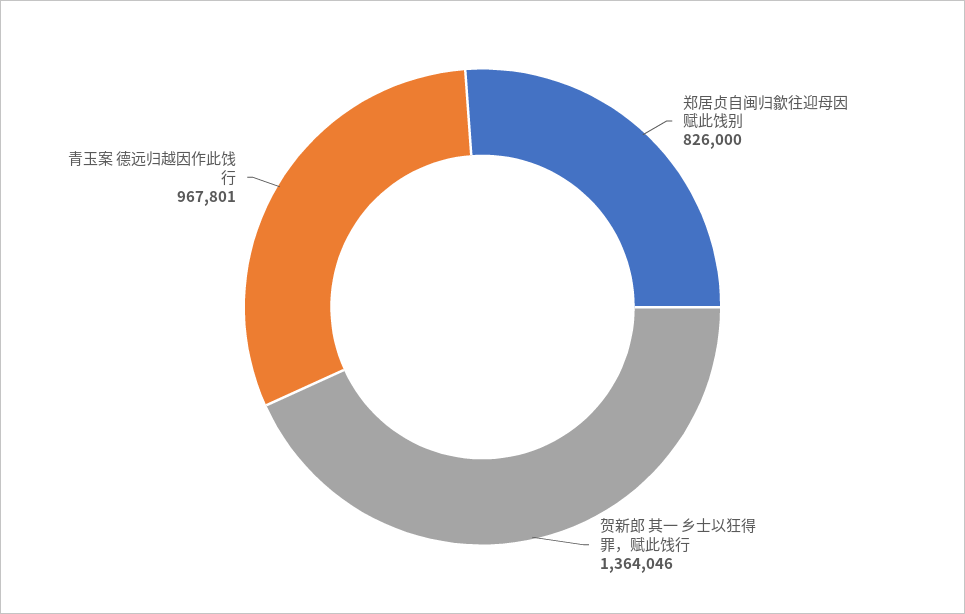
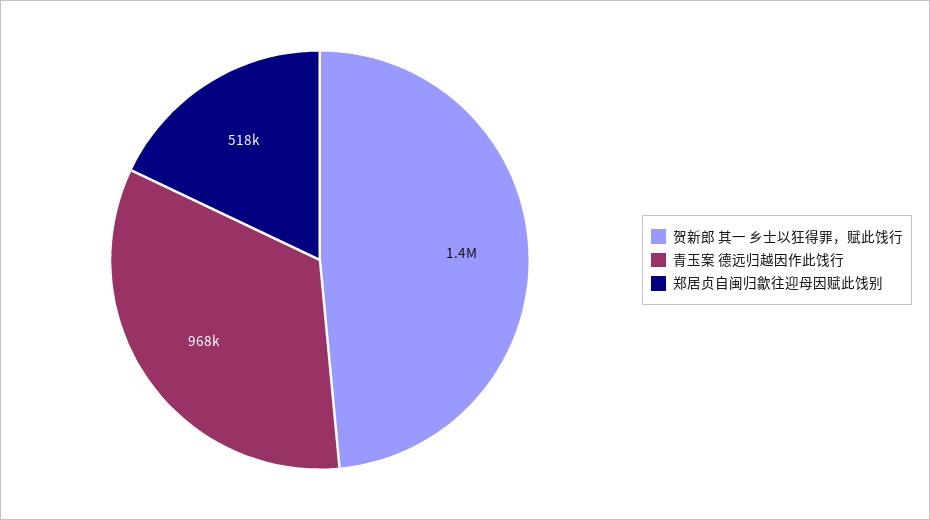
郑居贞自闽归歙往迎母因赋此饯别: 826000 -> 518000

